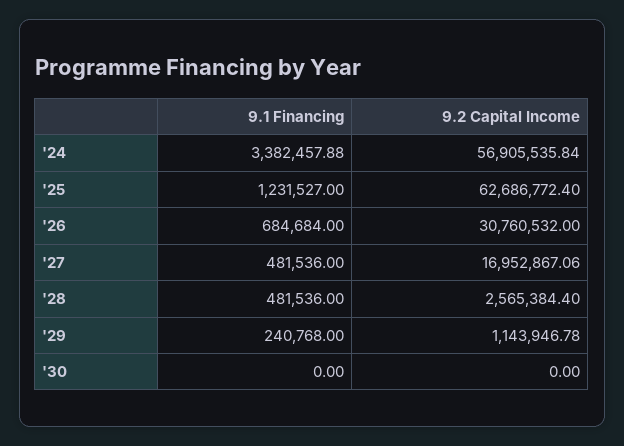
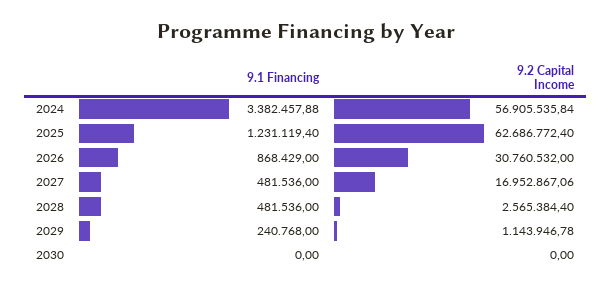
9.1 Financing, '25: 1231527 -> 1231119.4
9.1 Financing, '26: 684684 -> 868429

